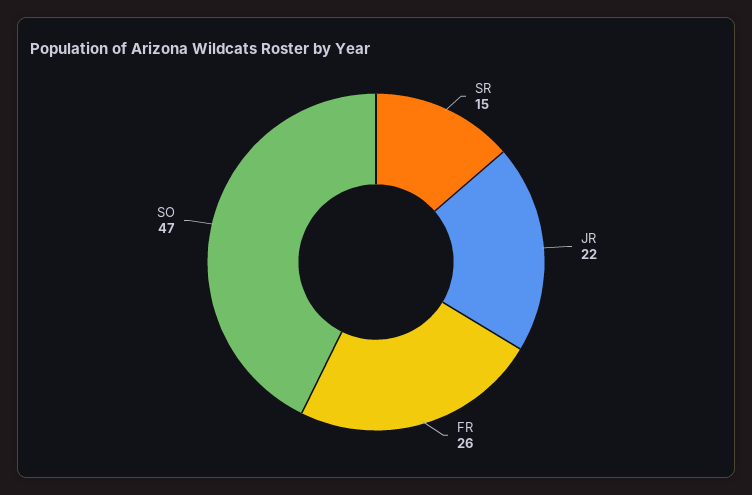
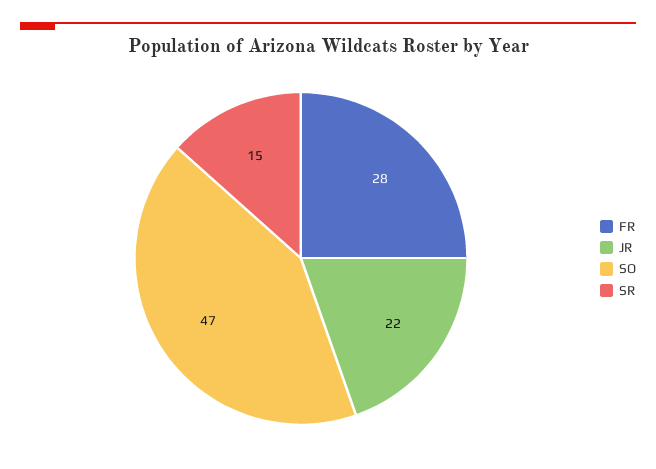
FR: 26 -> 28

